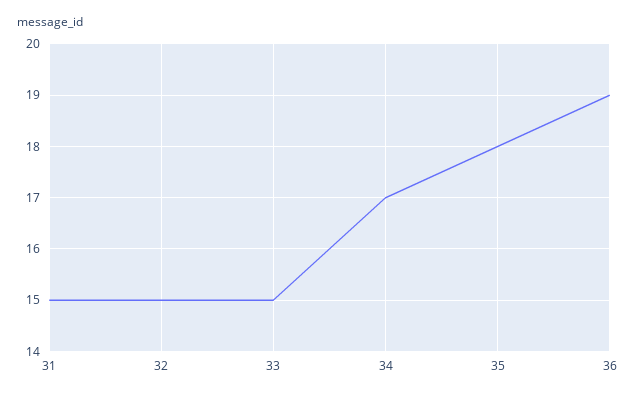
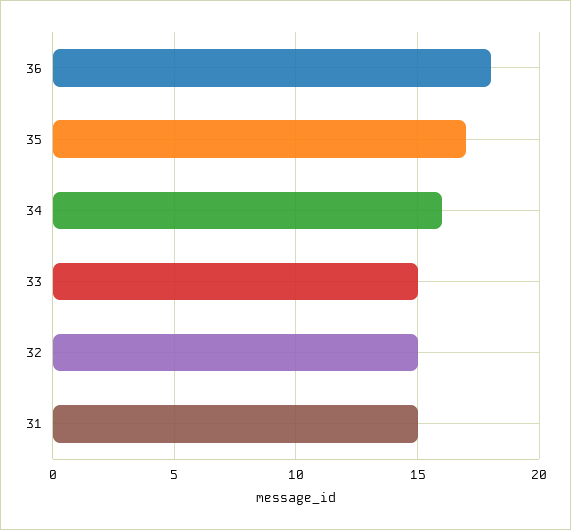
34: 17 -> 16
35: 18 -> 17
36: 19 -> 18

